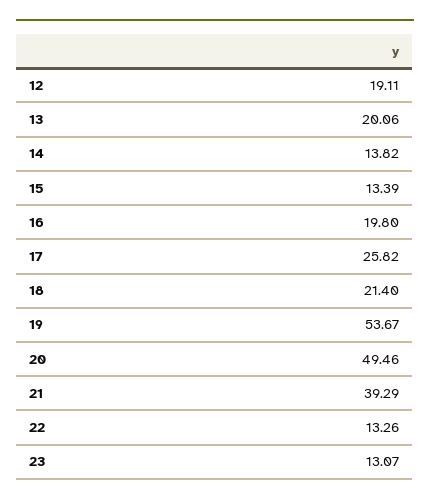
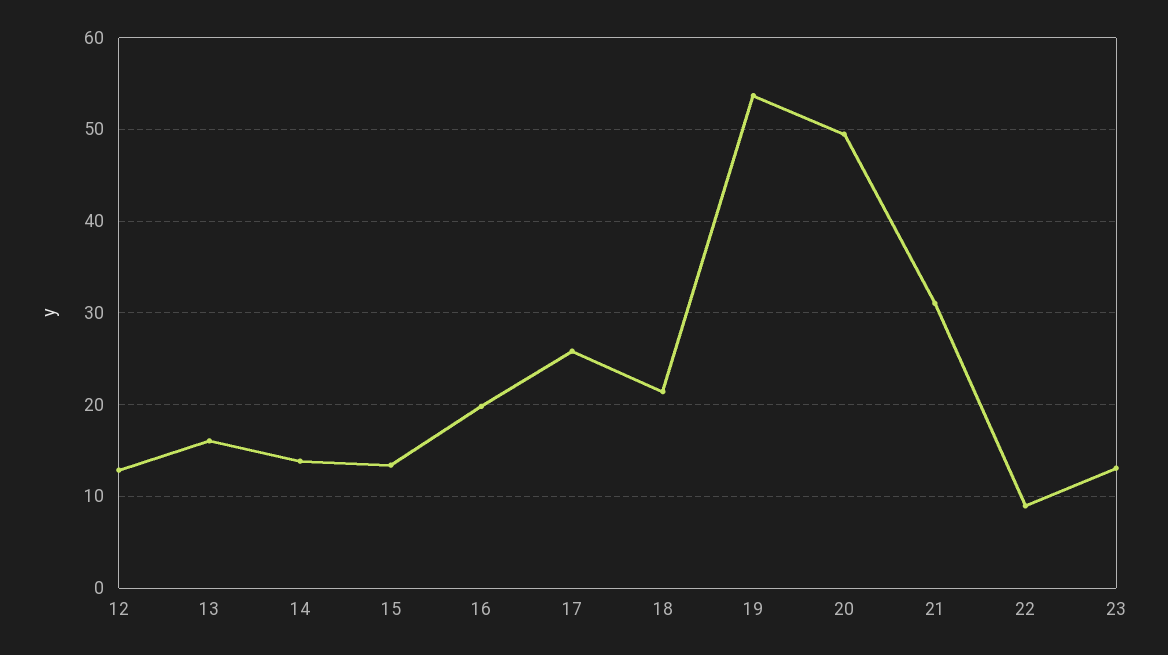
12: 19.11 -> 13
13: 20.06 -> 16
21: 39.29 -> 31
22: 13.26 -> 9

